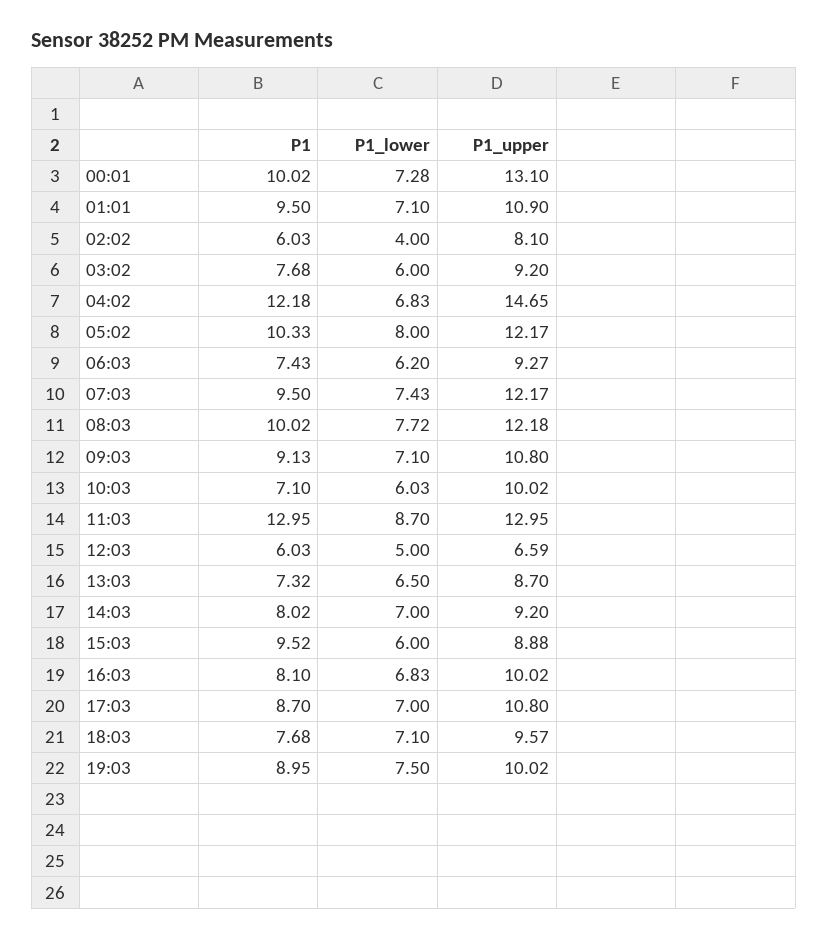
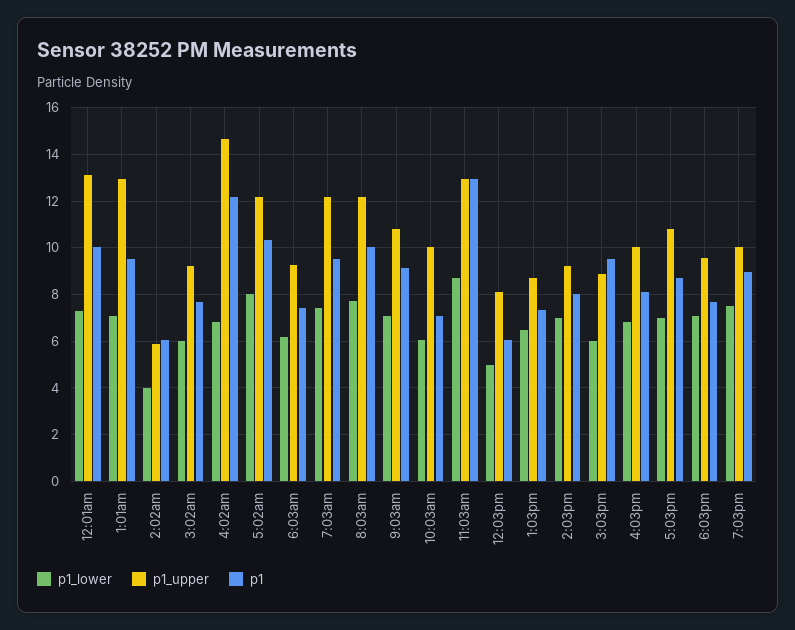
P1_upper, 01:01: 10.9 -> 13
P1_upper, 02:02: 8.1 -> 6
P1_upper, 12:03: 6.59 -> 8

